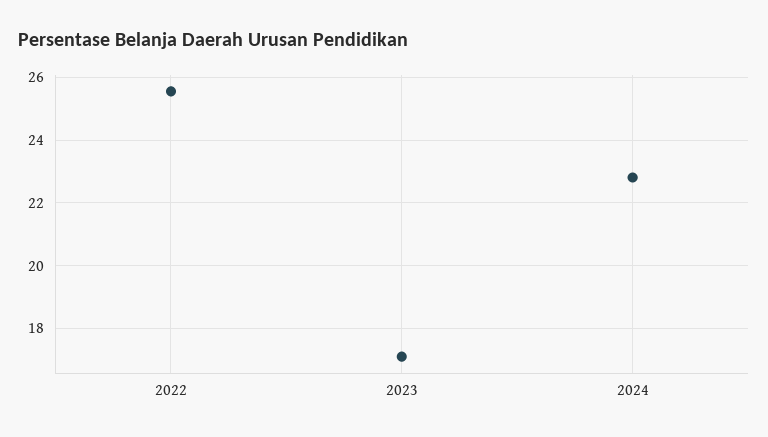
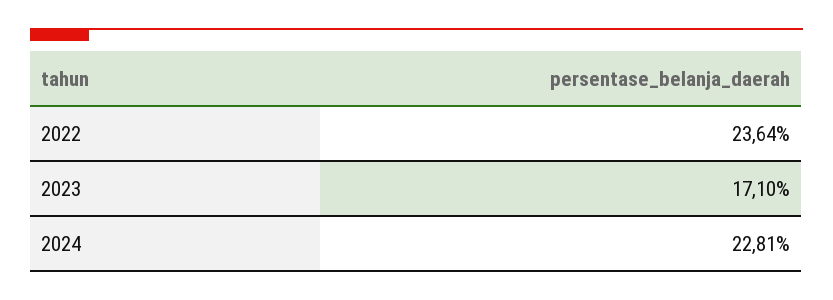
2022: 25.6 -> 23.64

